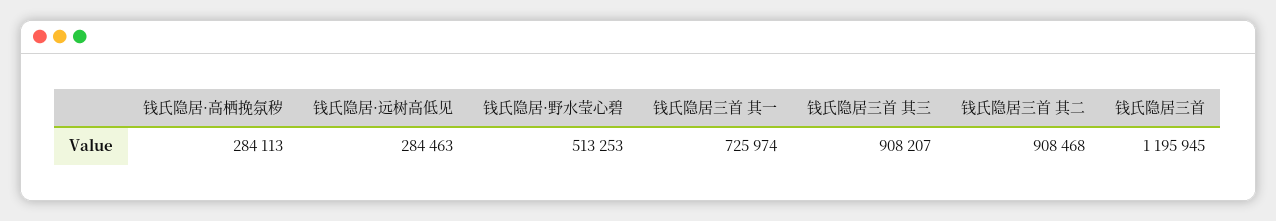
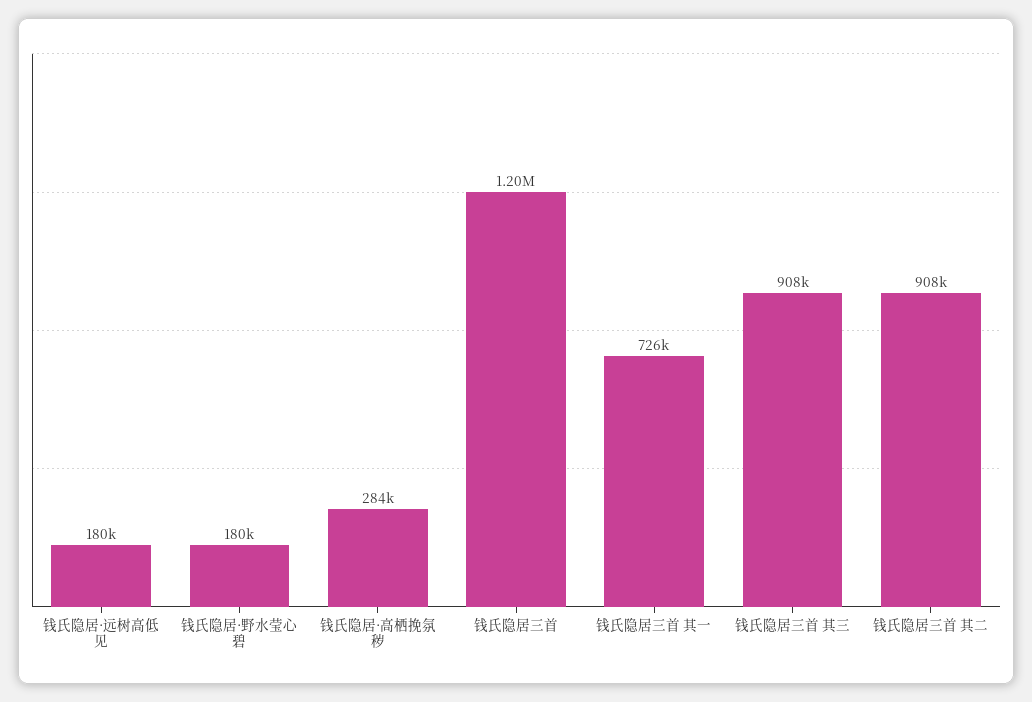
钱氏隐居·远树高低见: 284463 -> 180000
钱氏隐居·野水莹心碧: 513253 -> 180000

